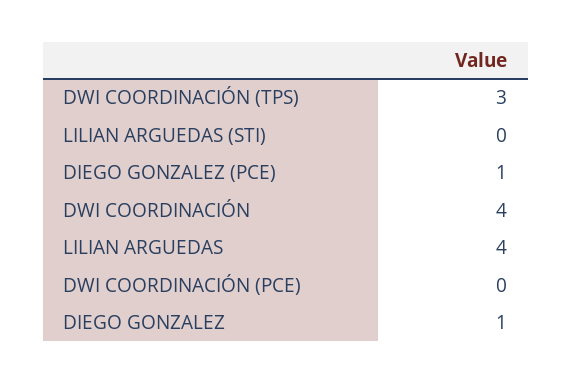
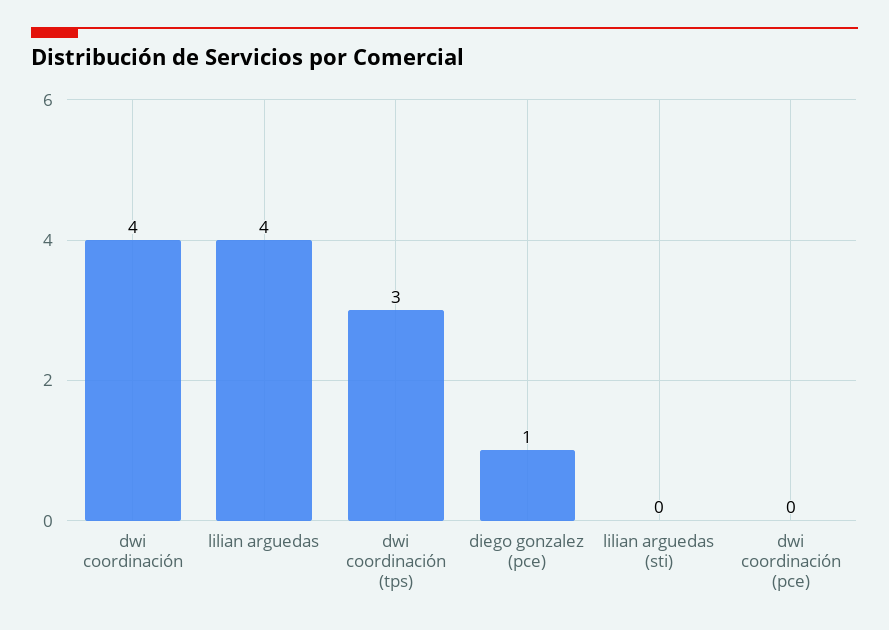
DIEGO GONZALEZ: 1 -> none

